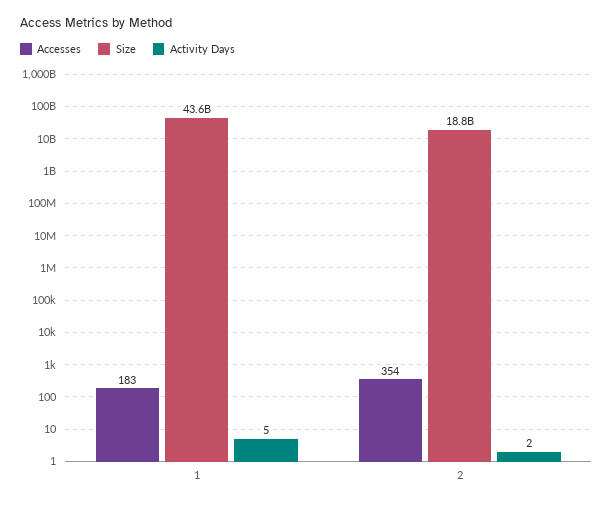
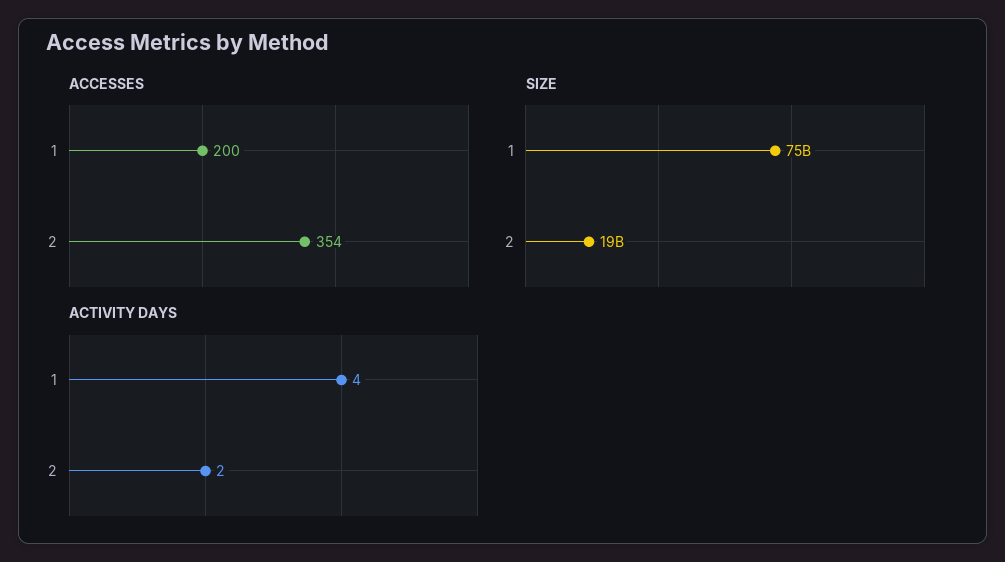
Accesses, 1: 183 -> 200
Size, 1: 43600000000 -> 75000000000
Activity Days, 1: 5 -> 4

